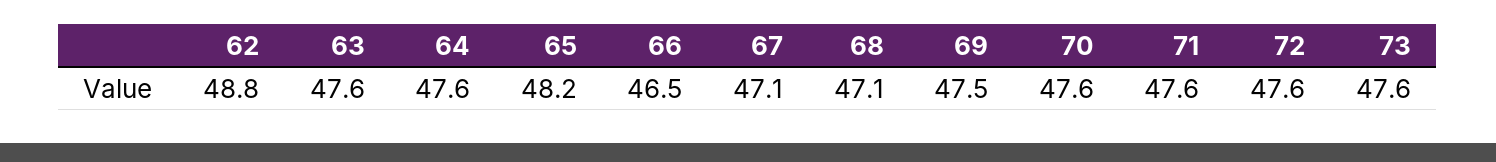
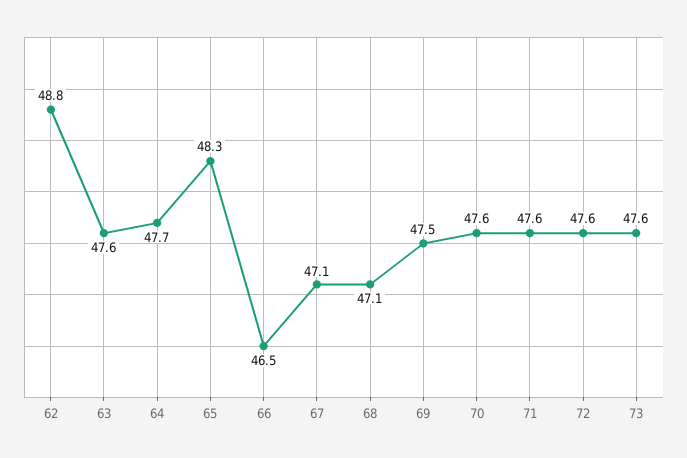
64: 47.6 -> 47.7
65: 48.2 -> 48.3

